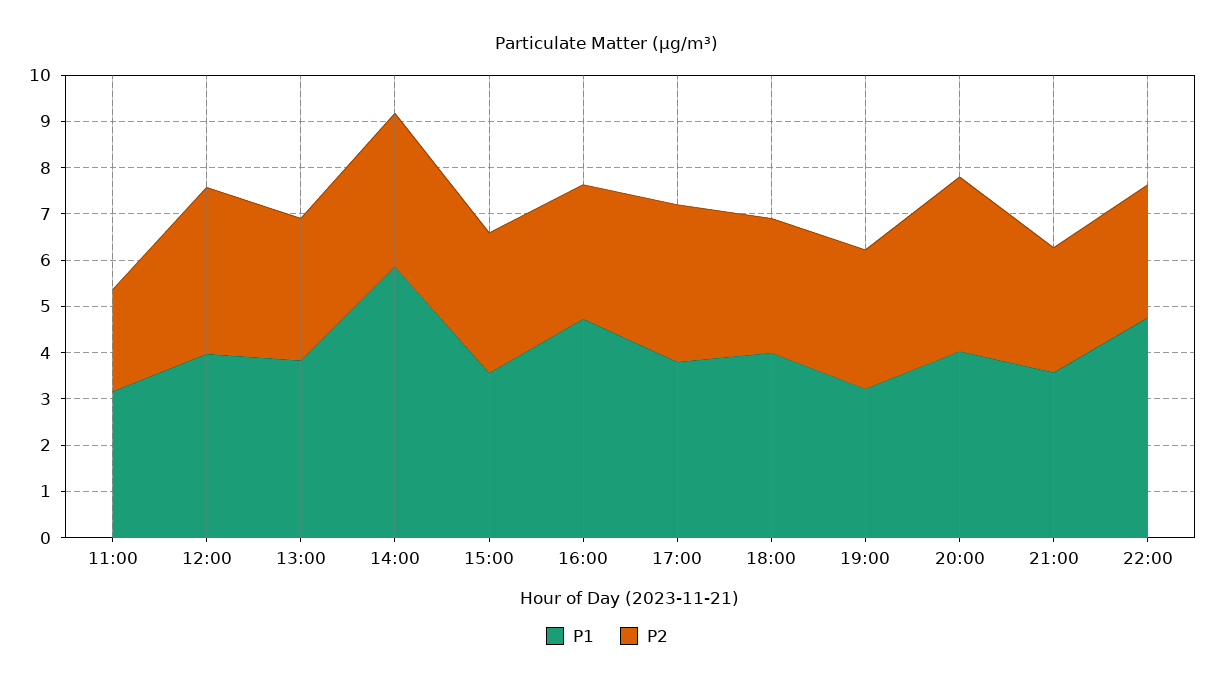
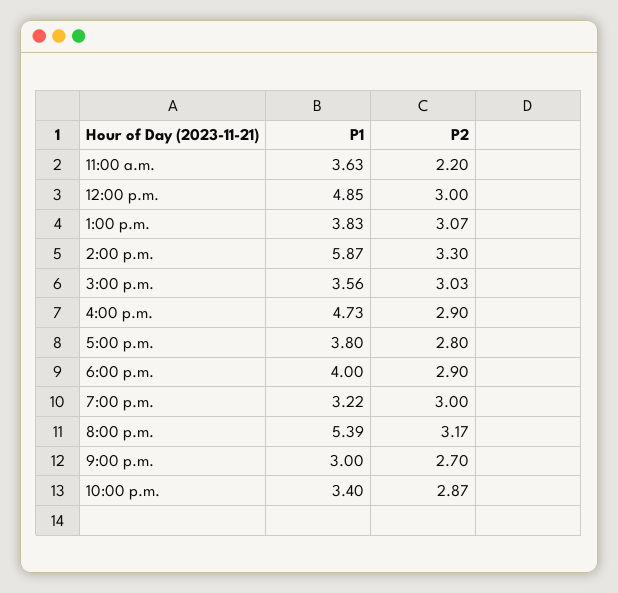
P1, 11:00: 3.2 -> 3.63
P1, 12:00: 4 -> 4.85
P2, 12:00: 3.6 -> 3
P2, 17:00: 3.4 -> 2.8
P1, 20:00: 4 -> 5.39
P2, 20:00: 3.8 -> 3.17
P1, 21:00: 3.6 -> 3
P1, 22:00: 4.8 -> 3.4

